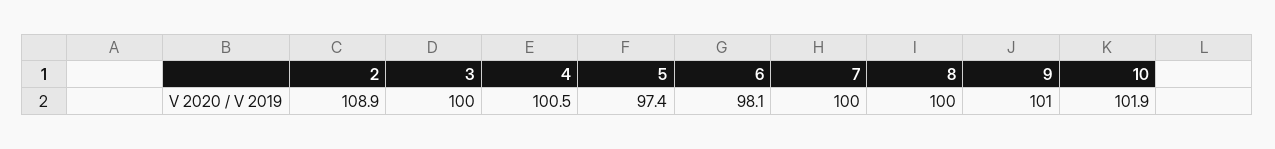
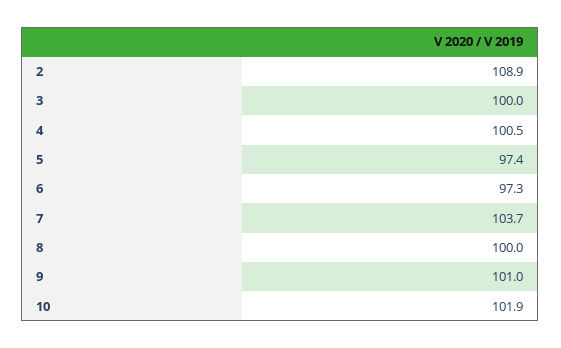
6: 98.1 -> 97.3
7: 100 -> 103.7

